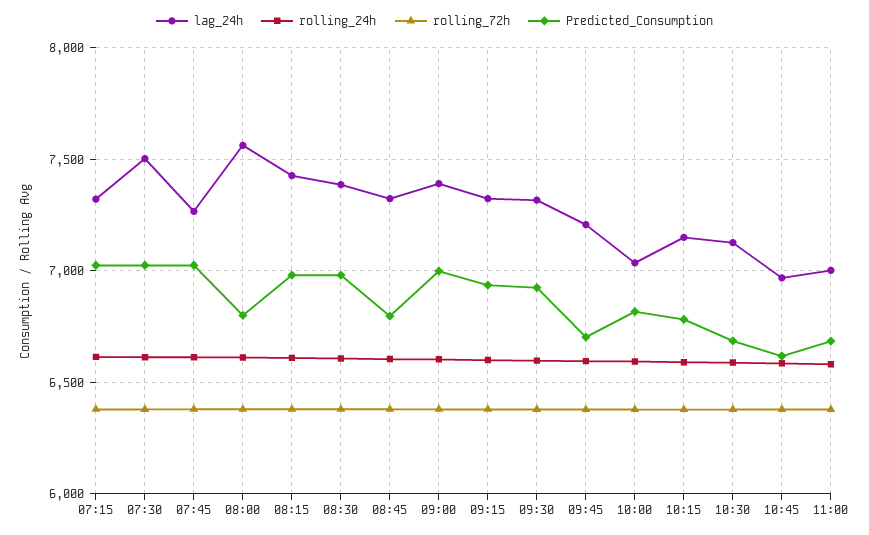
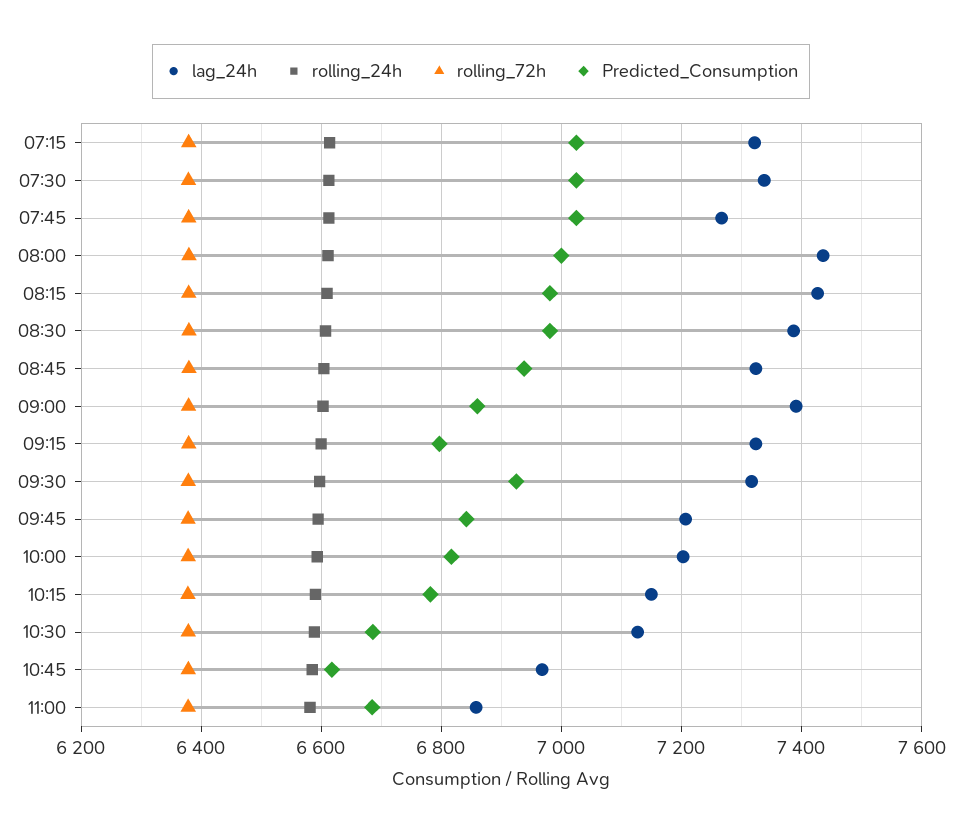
lag_24h, 07:30: 7500 -> 7340
lag_24h, 08:00: 7550 -> 7440
Predicted_Consumption, 08:00: 6800 -> 7000
Predicted_Consumption, 08:45: 6800 -> 6940
Predicted_Consumption, 09:00: 7000 -> 6860
Predicted_Consumption, 09:15: 6950 -> 6800
Predicted_Consumption, 09:45: 6700 -> 6840
lag_24h, 10:00: 7050 -> 7200
lag_24h, 11:00: 7000 -> 6860

